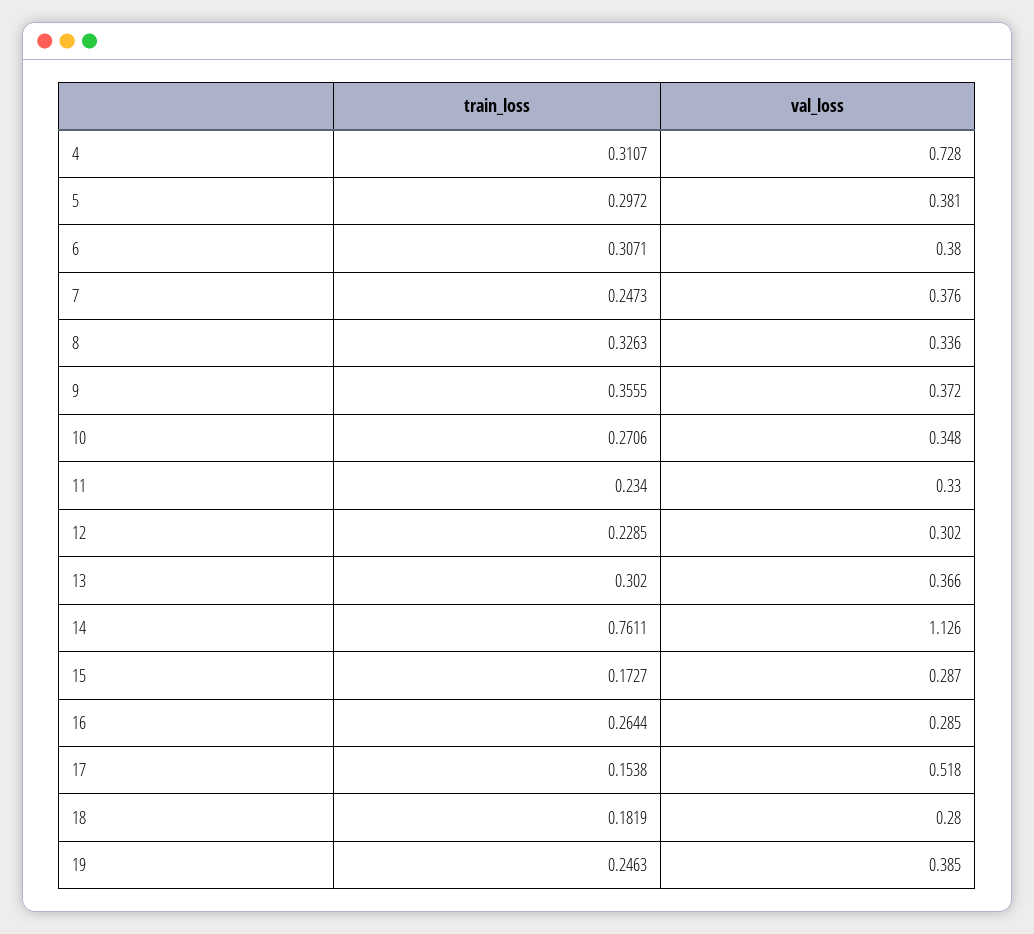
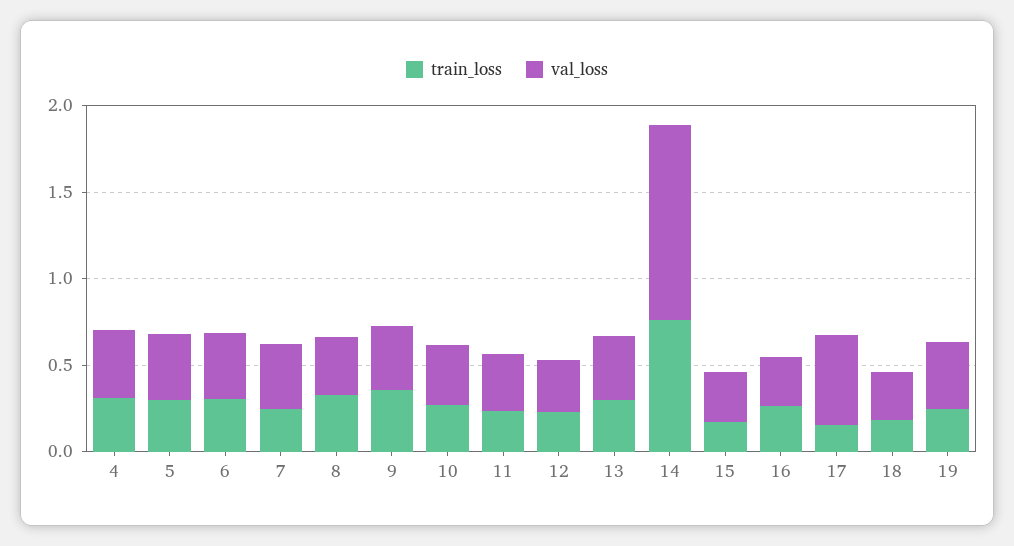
val_loss, 4: 0.728 -> 0.4

